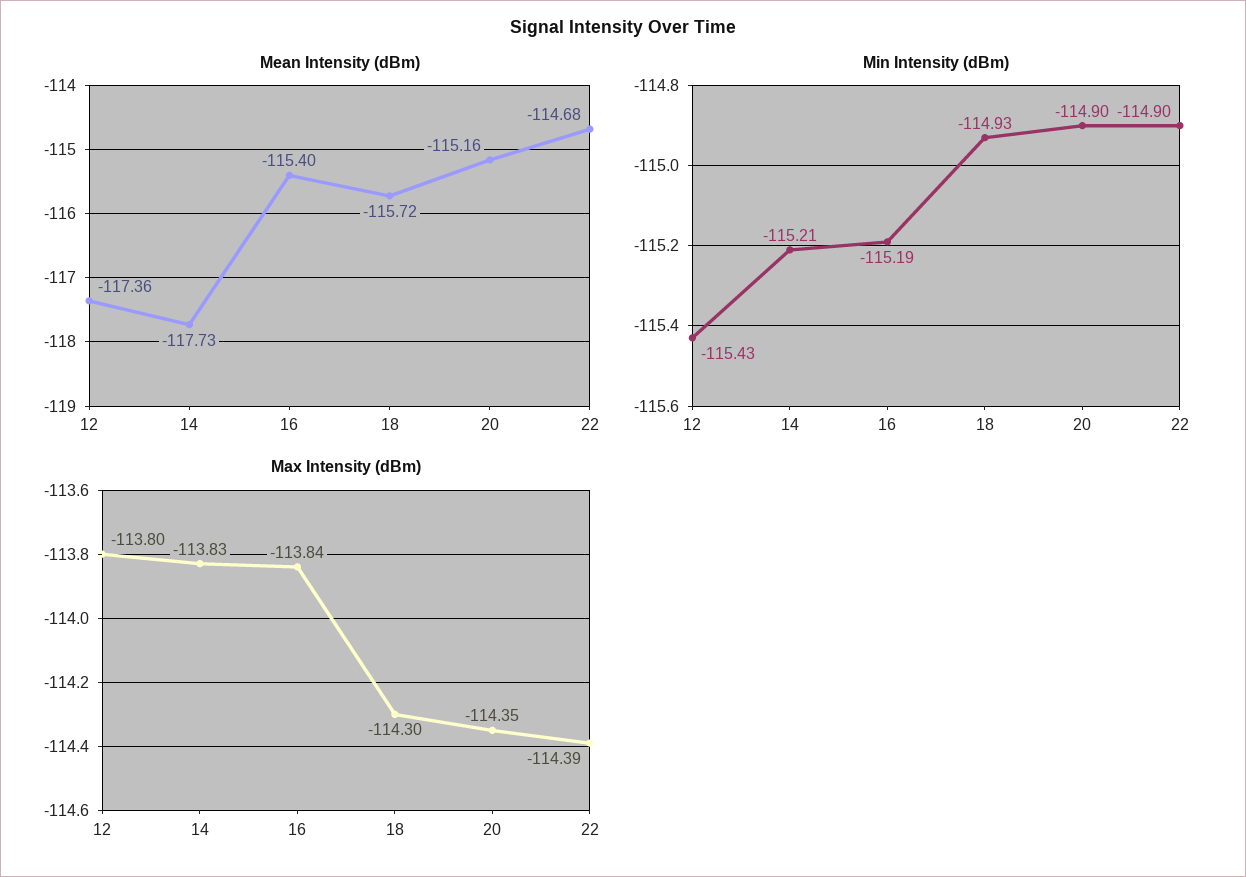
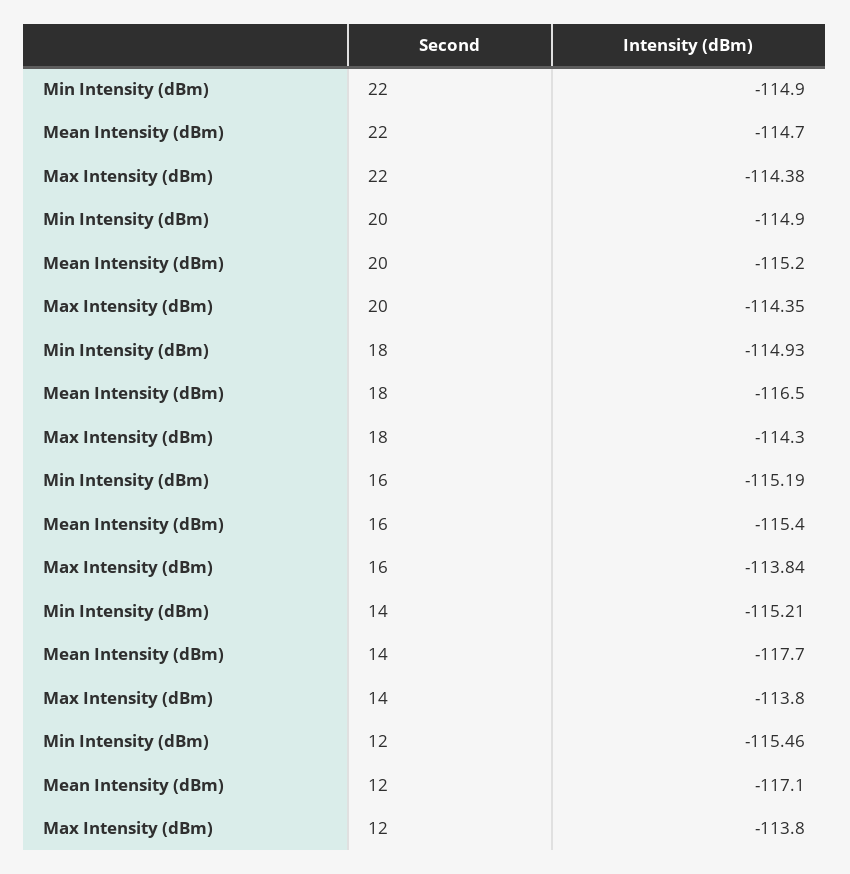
Mean Intensity (dBm), 12: -117.36 -> -117.1
Mean Intensity (dBm), 18: -115.72 -> -116.5
Min Intensity (dBm), 12: -115.43 -> -115.46
Max Intensity (dBm), 14: -113.83 -> -113.8
Max Intensity (dBm), 22: -114.39 -> -114.38

